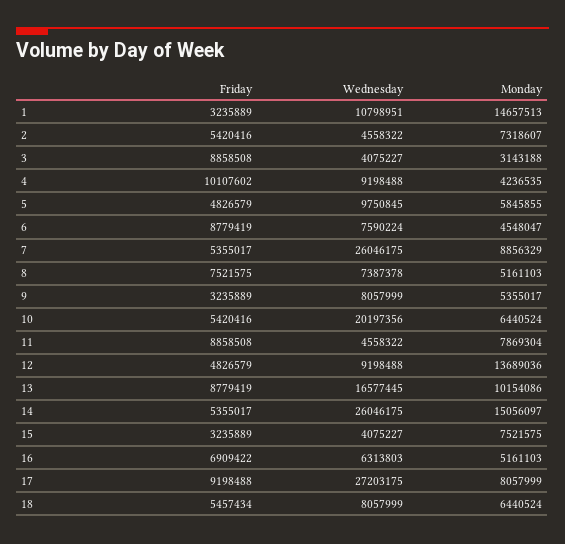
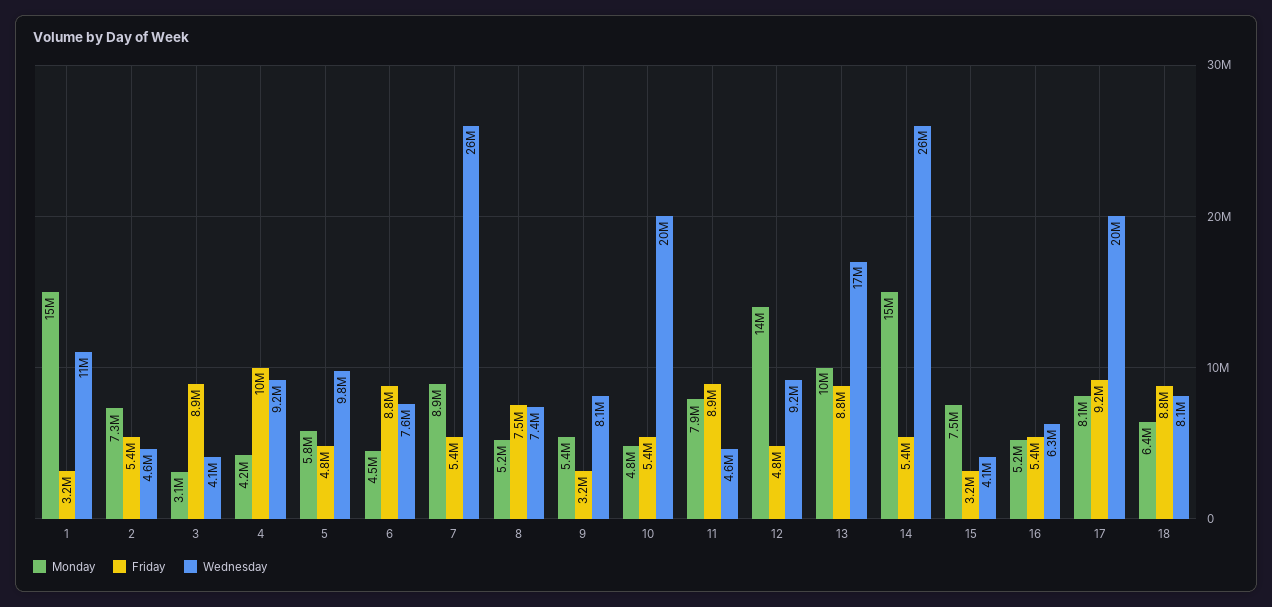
Monday, 10: 6440524 -> 4800000
Friday, 16: 6909422 -> 5400000
Wednesday, 17: 27203175 -> 20000000
Friday, 18: 5457434 -> 8800000

